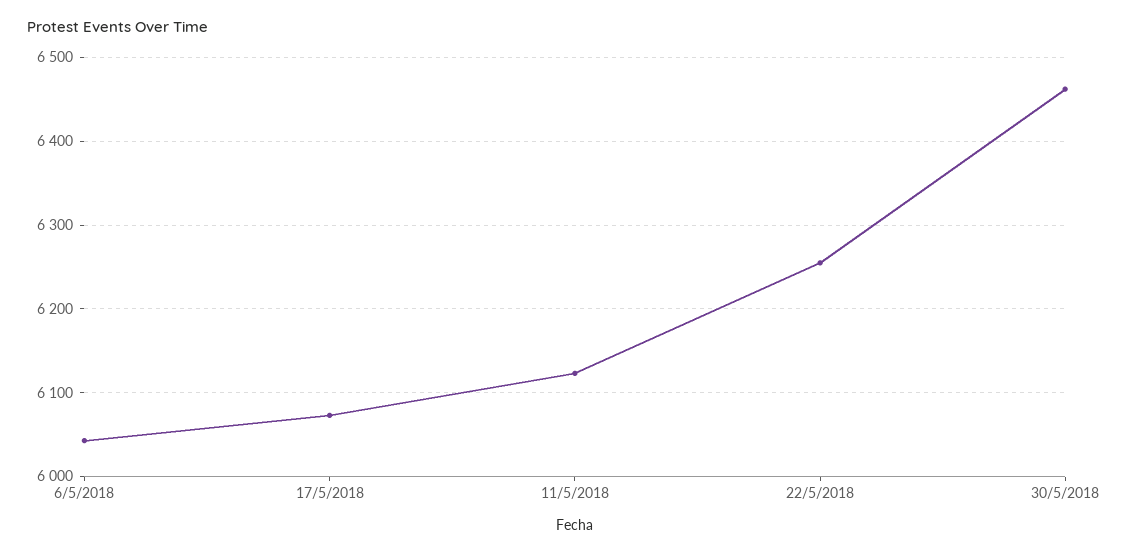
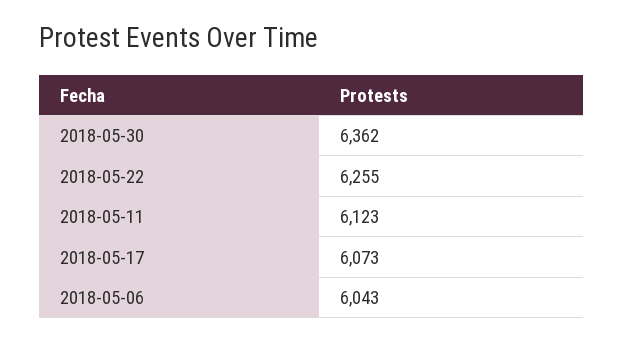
30/5/2018: 6460 -> 6362

